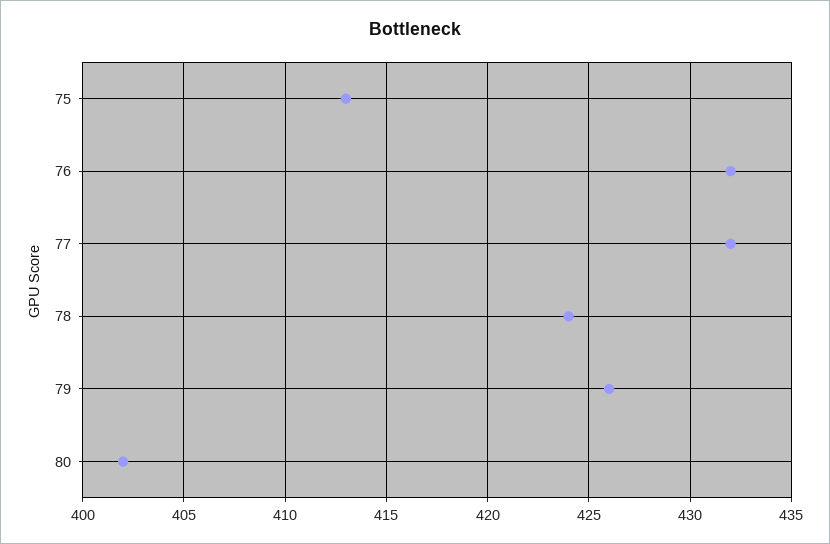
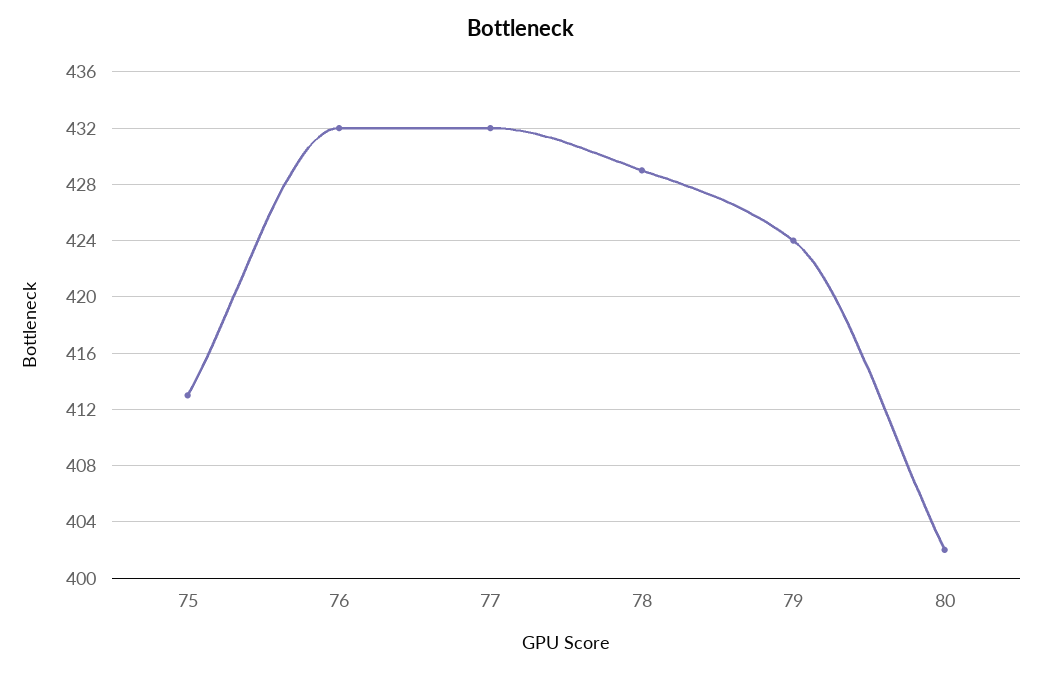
78: 424 -> 429
79: 426 -> 424

